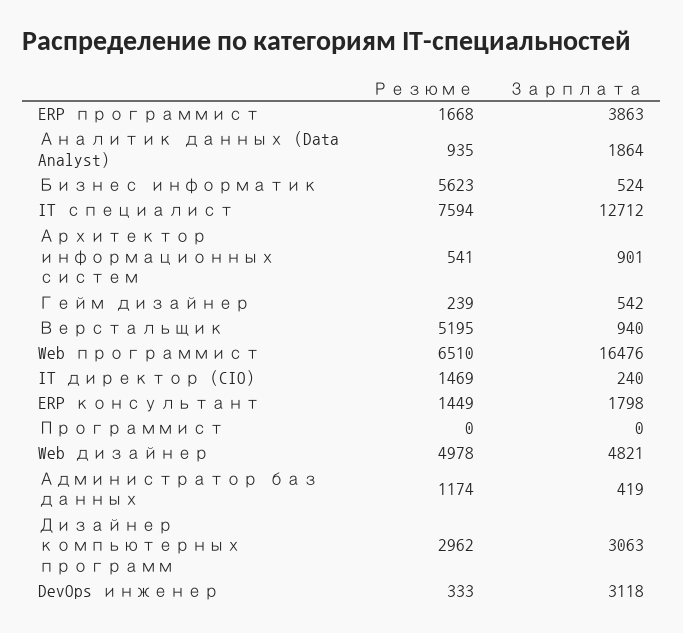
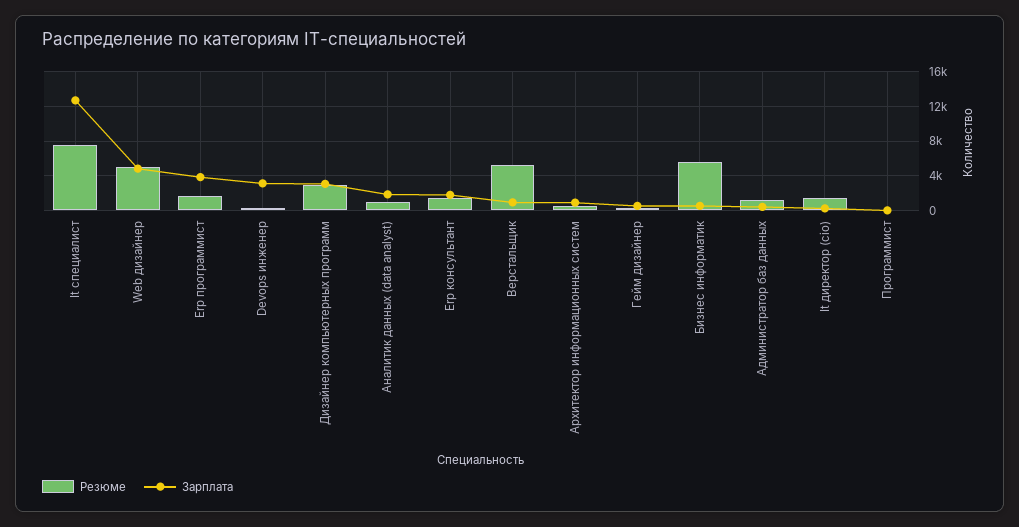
Резюме, Web программист: 6510 -> none
Зарплата, Web программист: 16476 -> none

